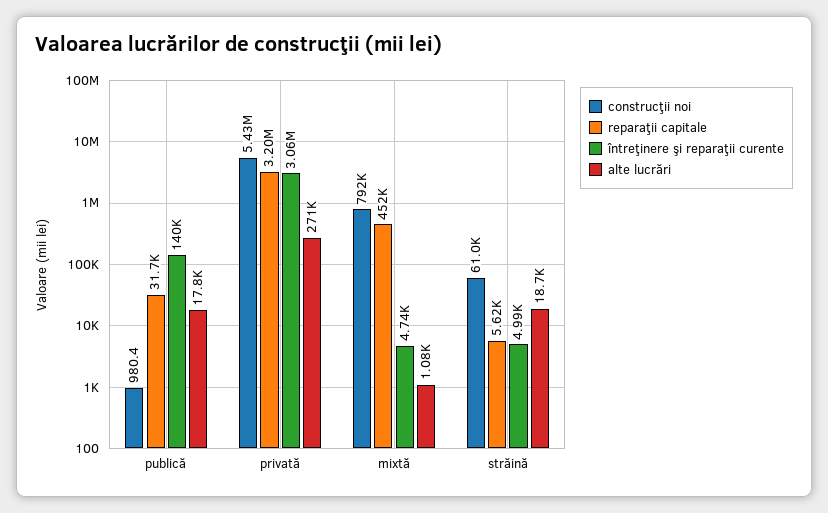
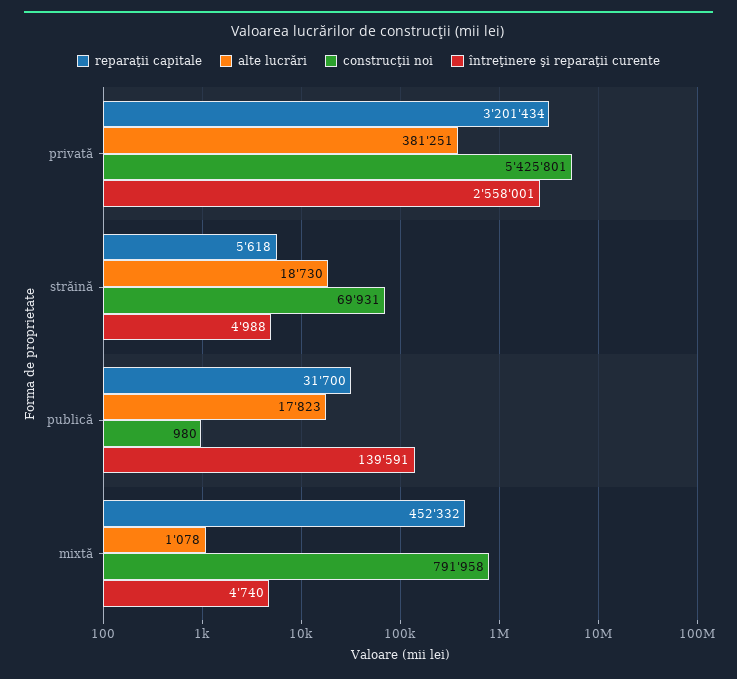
întreţinere şi reparaţii curente, privată: 3060000 -> 2558001
alte lucrări, privată: 271000 -> 381251
construcţii noi, străină: 61000 -> 69931

